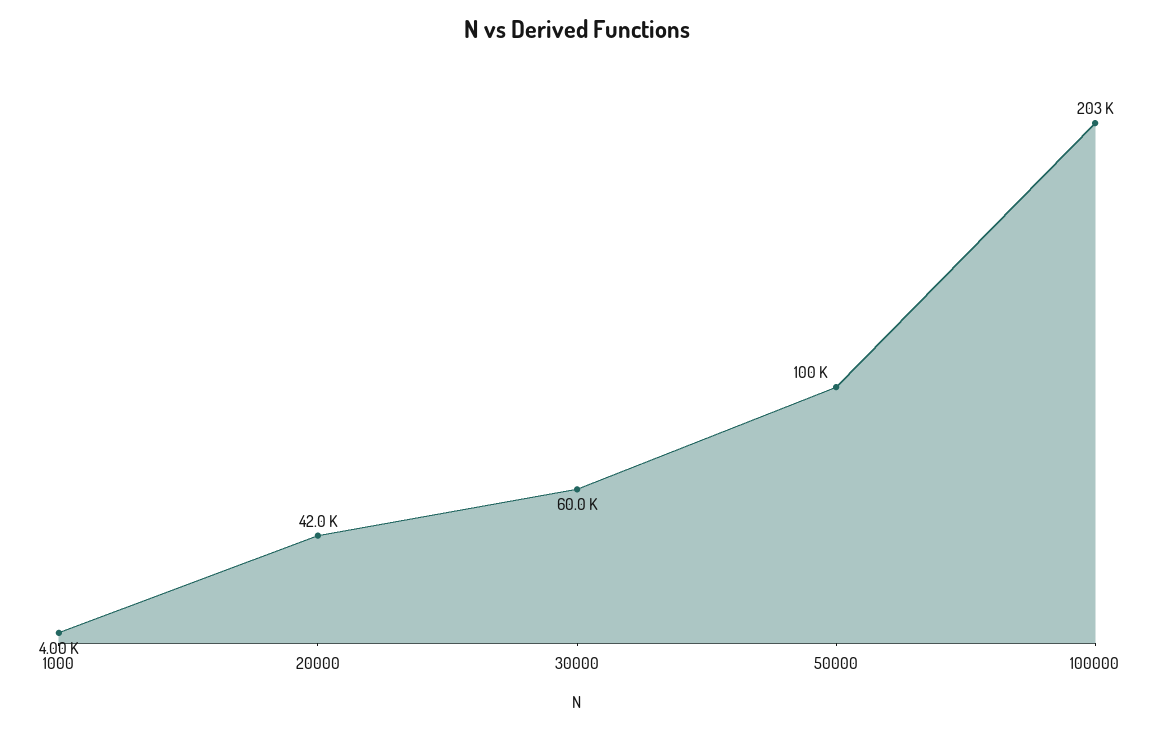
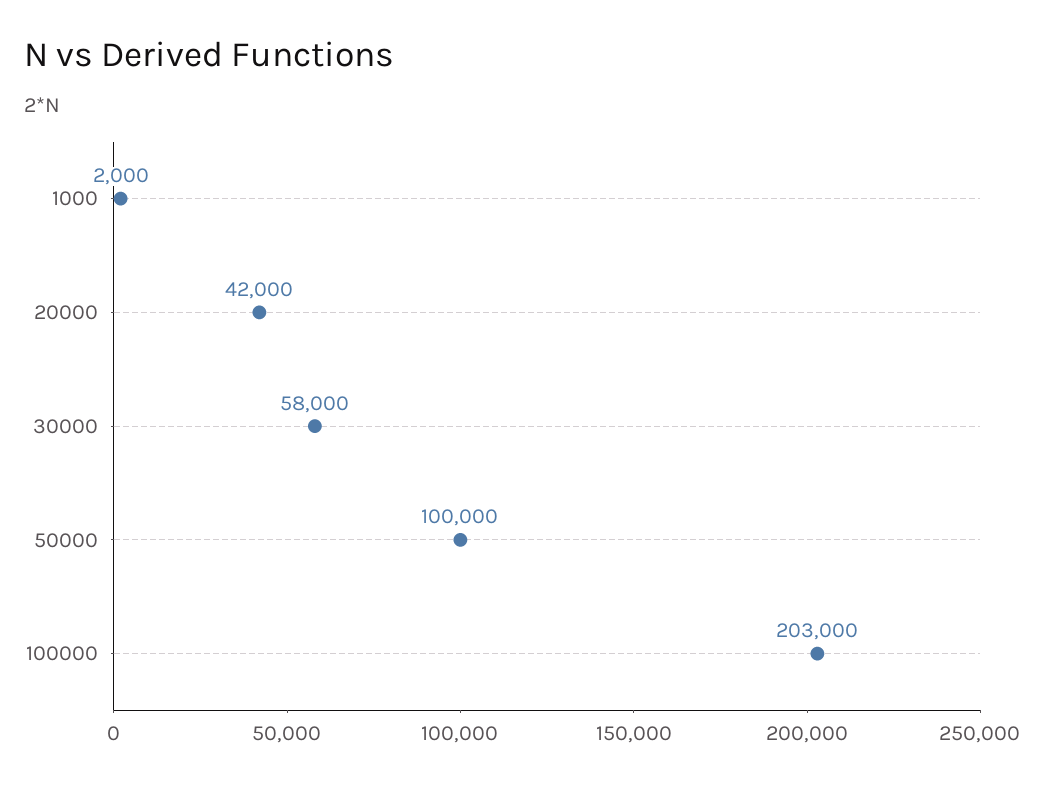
1000: 4000 -> 2000
30000: 60000 -> 58000

